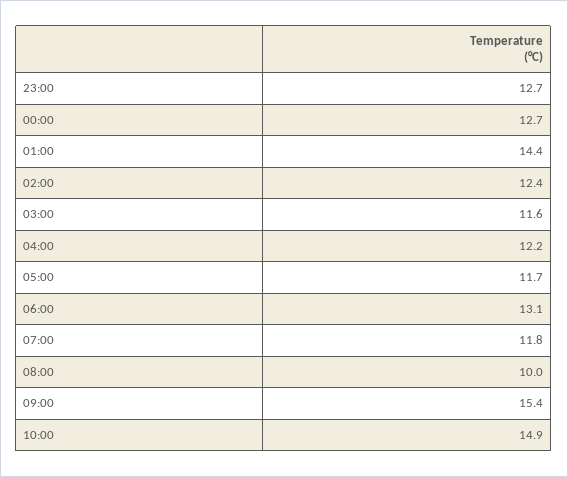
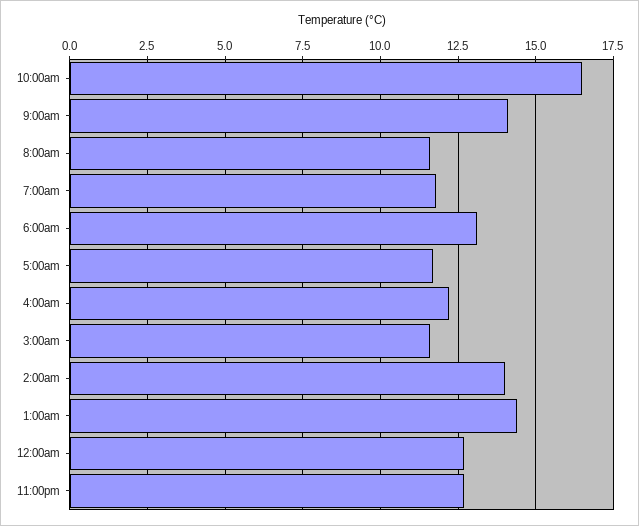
02:00: 12.4 -> 14
08:00: 10 -> 11.5
09:00: 15.4 -> 14
10:00: 14.9 -> 16.5

